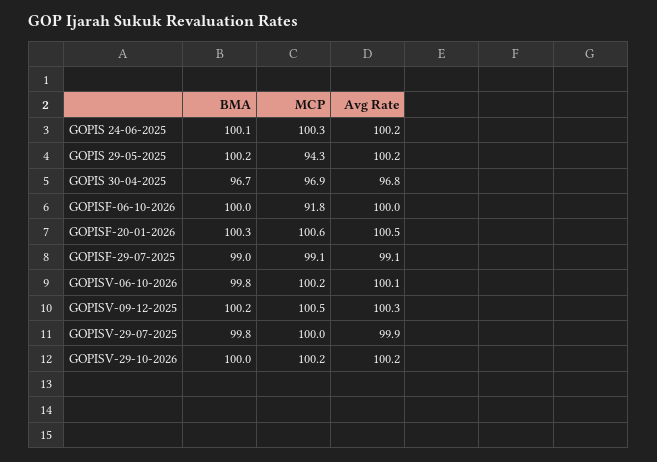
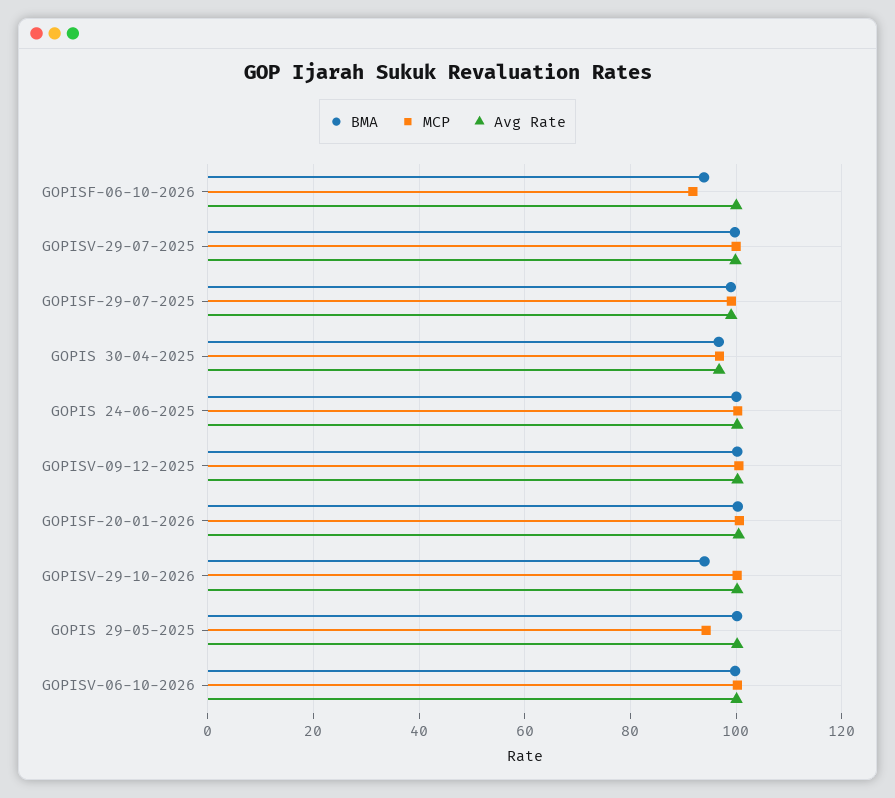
BMA, GOPISF-06-10-2026: 100 -> 94
BMA, GOPISV-29-10-2026: 100 -> 94

